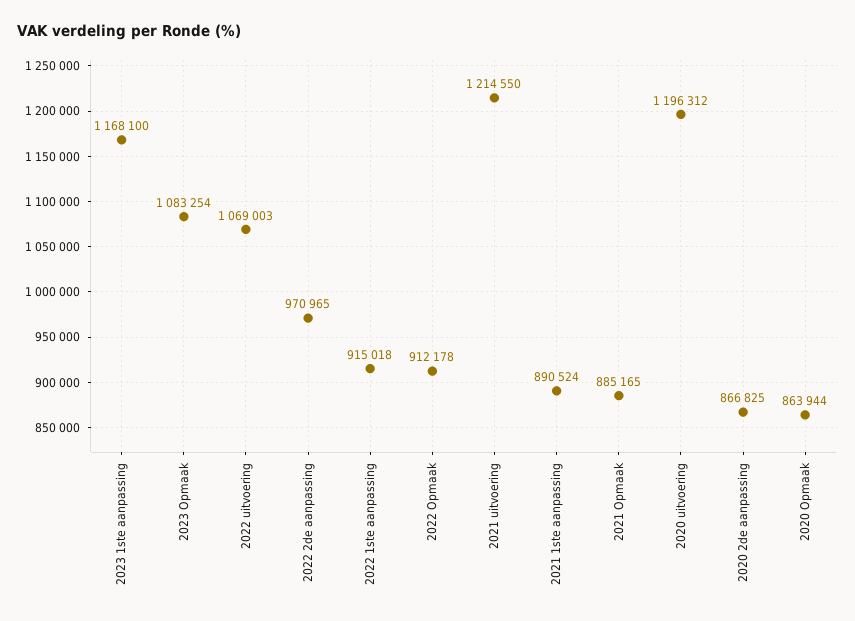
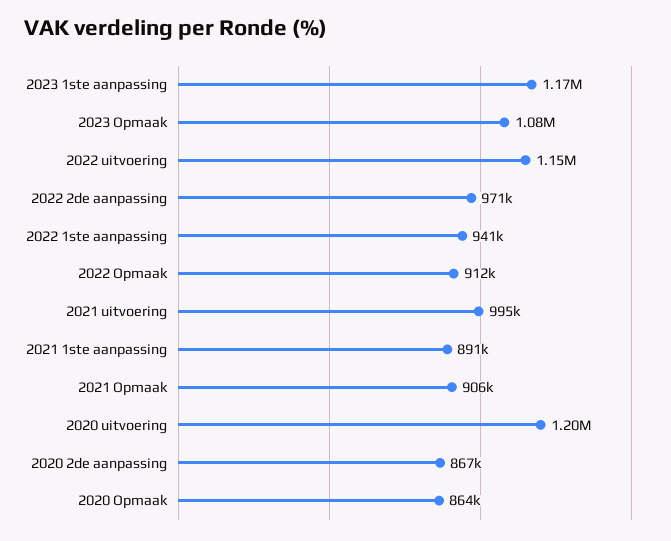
2022 uitvoering: 1069003 -> 1150000
2022 1ste aanpassing: 915018 -> 941000
2021 uitvoering: 1214550 -> 995000
2021 Opmaak: 885165 -> 906000

